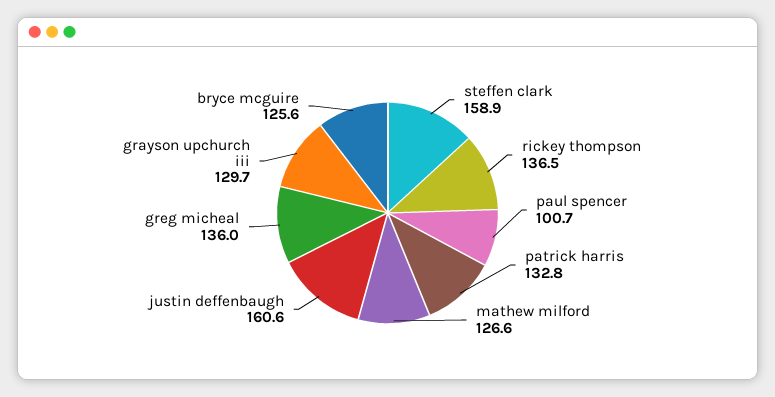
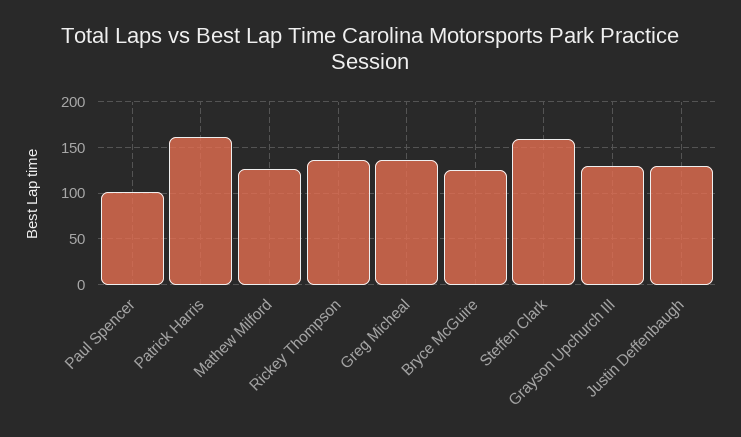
patrick harris: 132.8 -> 160
justin deffenbaugh: 160.6 -> 130

